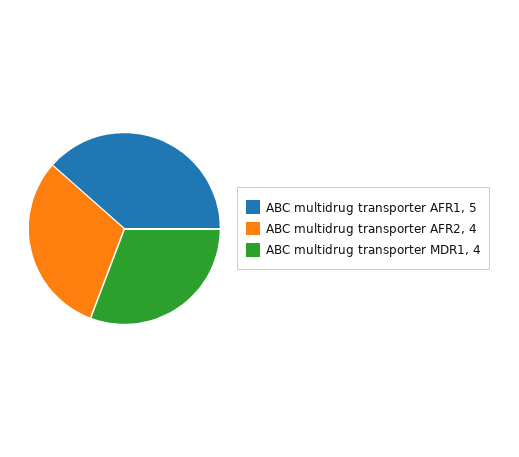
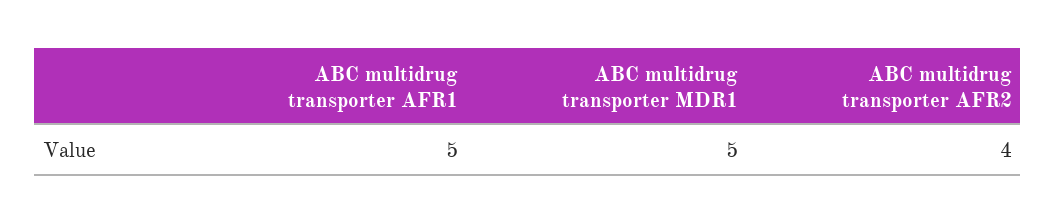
ABC multidrug transporter MDR1: 4 -> 5

